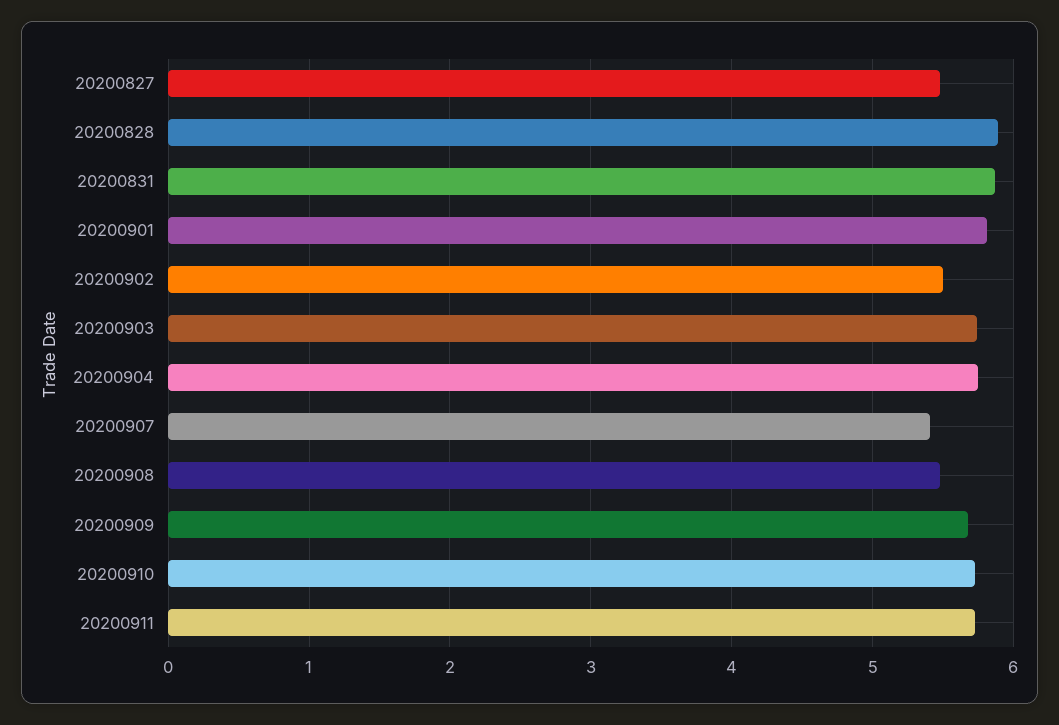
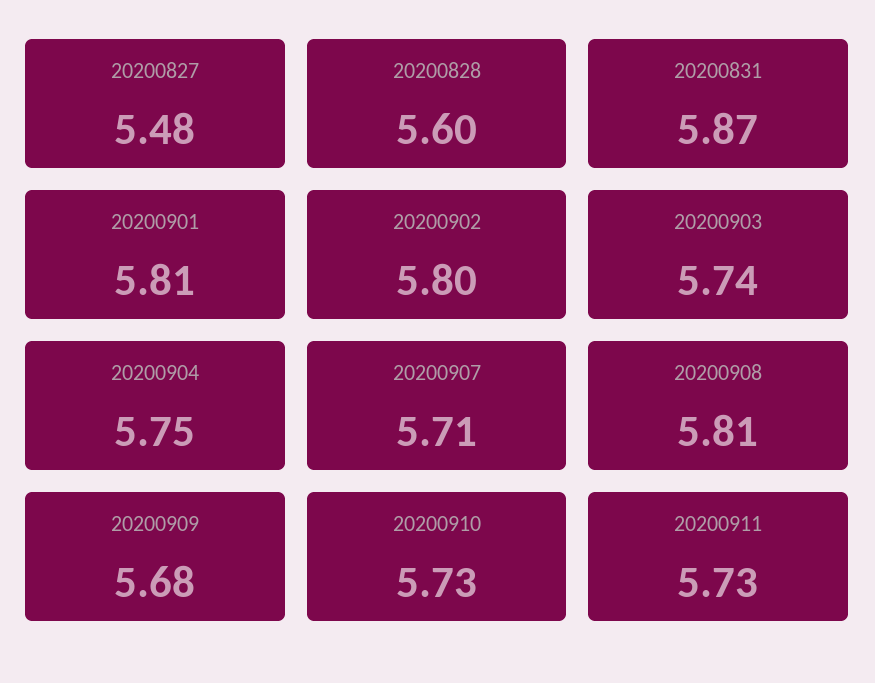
20200828: 5.9 -> 5.6
20200902: 5.5 -> 5.8
20200907: 5.4 -> 5.71
20200908: 5.5 -> 5.81

